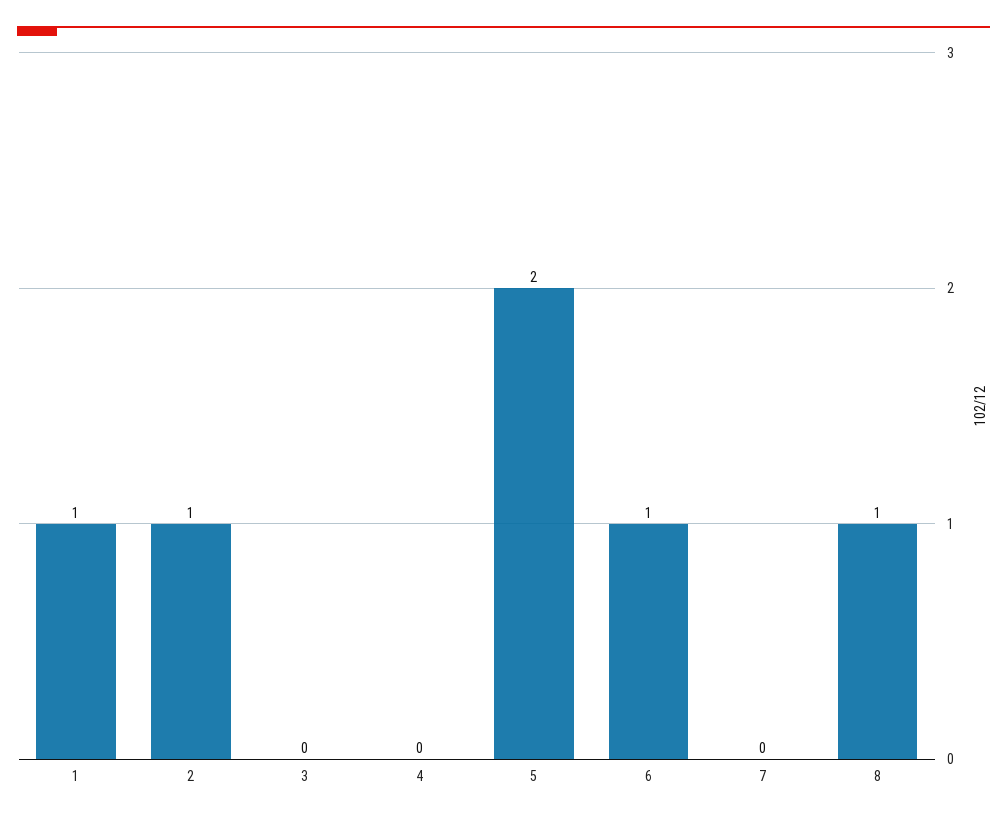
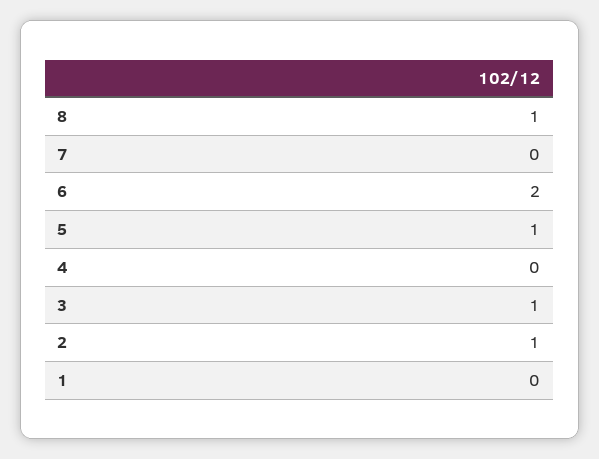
1: 1 -> 0
3: 0 -> 1
5: 2 -> 1
6: 1 -> 2

